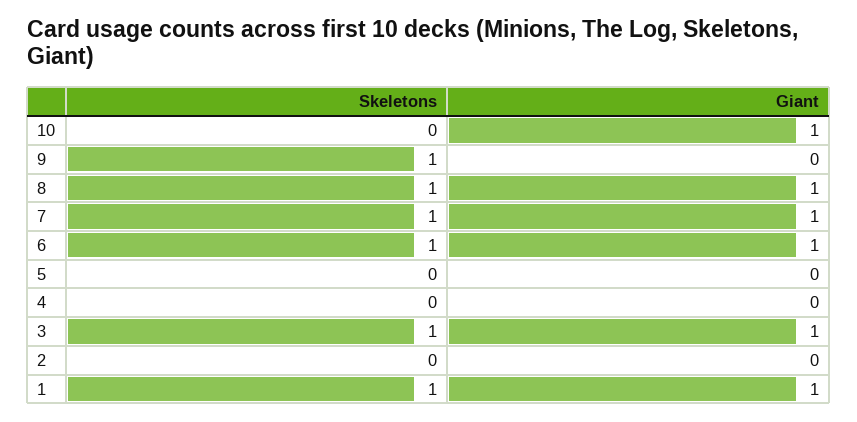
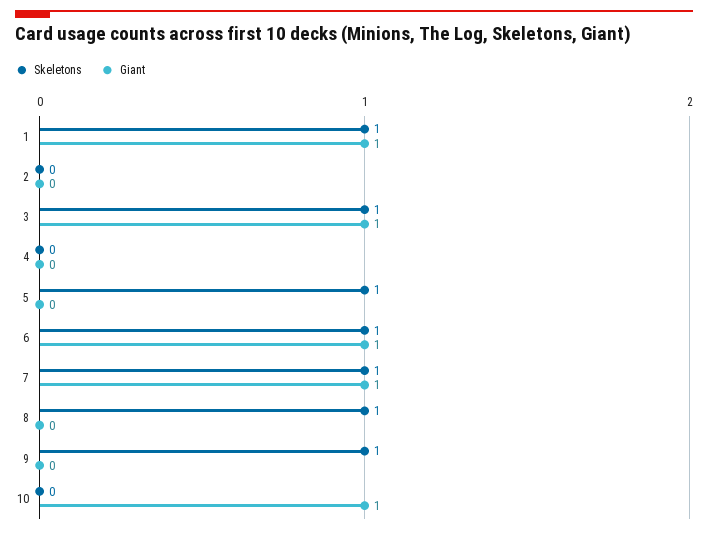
Giant, 8: 1 -> 0
Skeletons, 5: 0 -> 1

